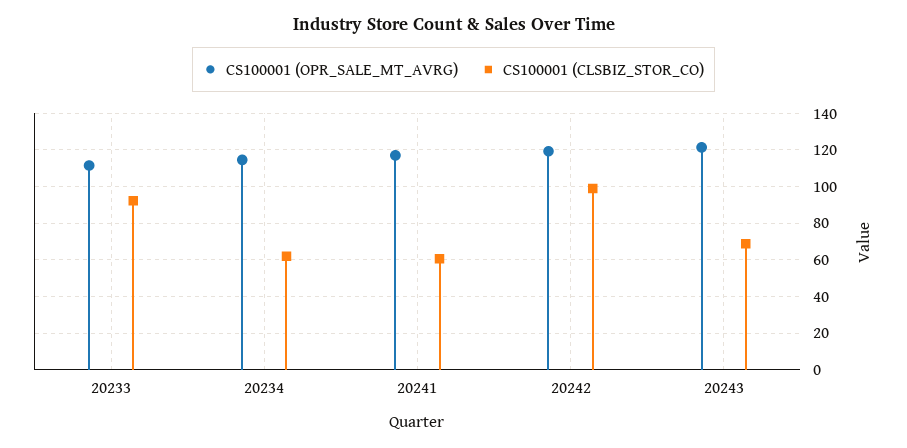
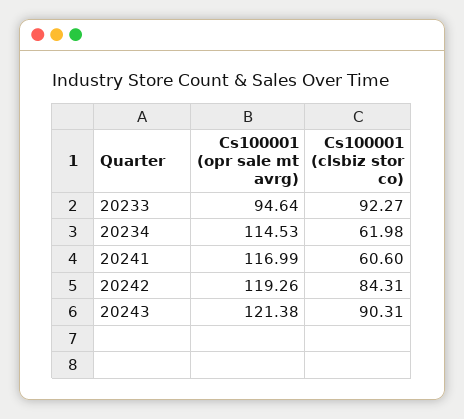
CS100001 (OPR_SALE_MT_AVRG), 20233: 110 -> 94.64
CS100001 (CLSBIZ_STOR_CO), 20242: 100 -> 84.31
CS100001 (CLSBIZ_STOR_CO), 20243: 70 -> 90.31

